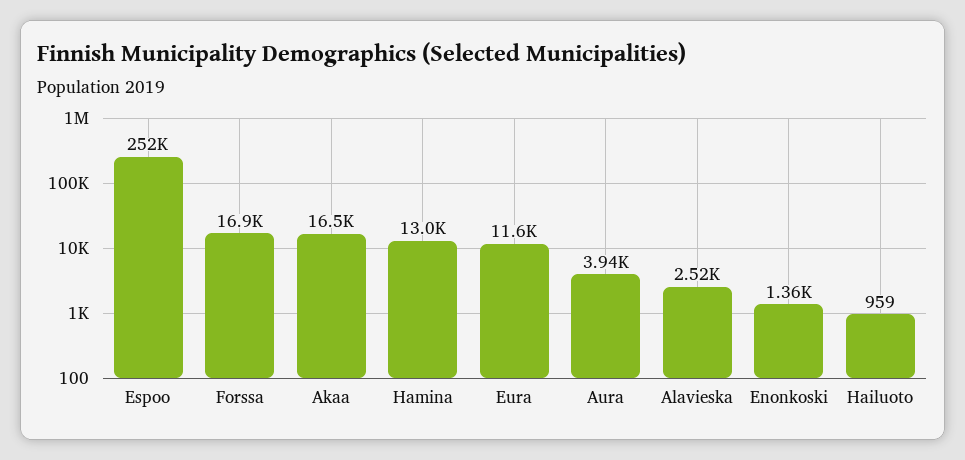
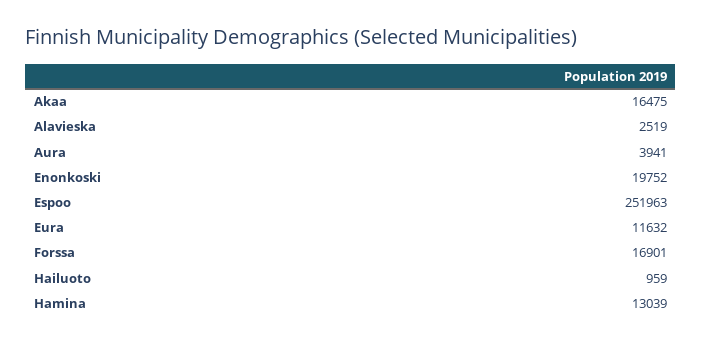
Enonkoski: 1360 -> 19752

